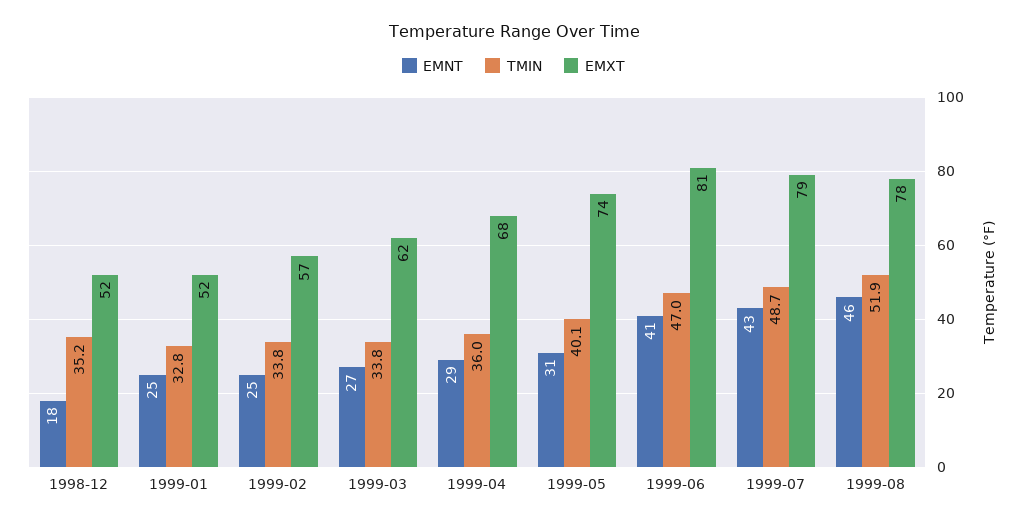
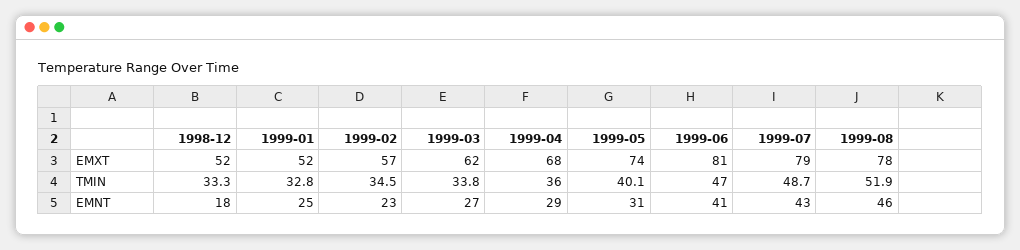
TMIN, 1998-12: 35.2 -> 33.3
EMNT, 1999-02: 25 -> 23
TMIN, 1999-02: 33.8 -> 34.5

